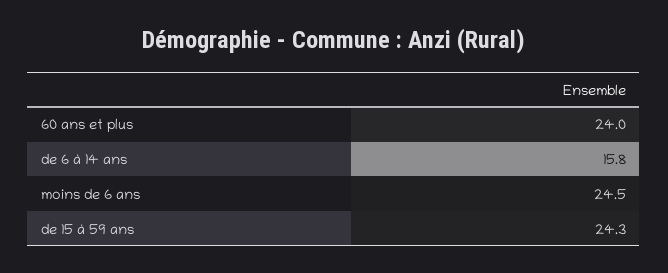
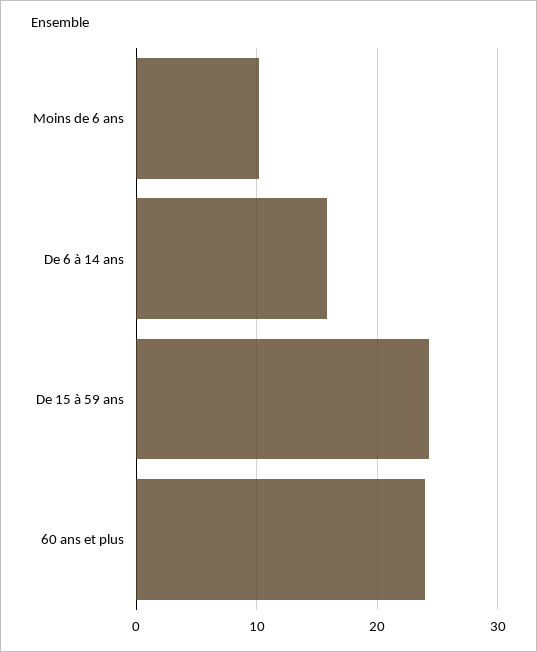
moins de 6 ans: 24.5 -> 10

